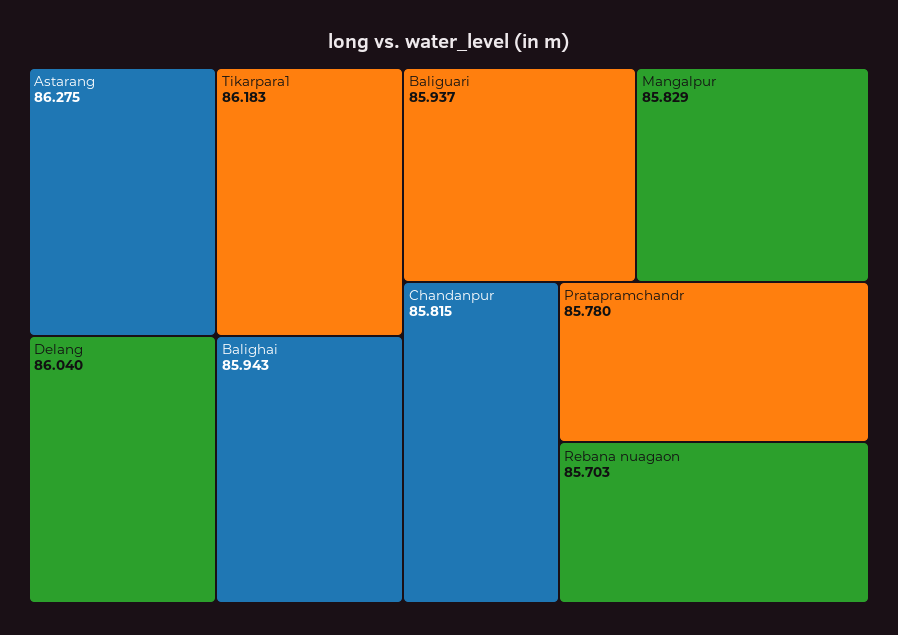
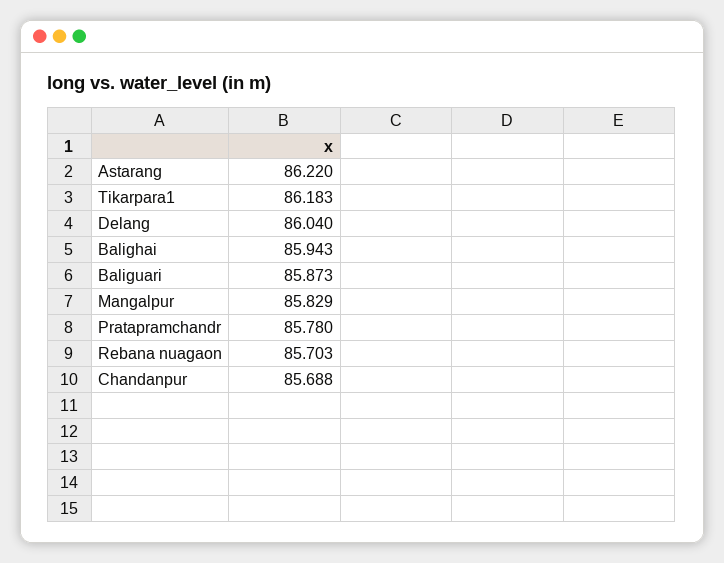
Astarang: 86.275 -> 86.22
Baliguari: 85.937 -> 85.873
Chandanpur: 85.815 -> 85.688

